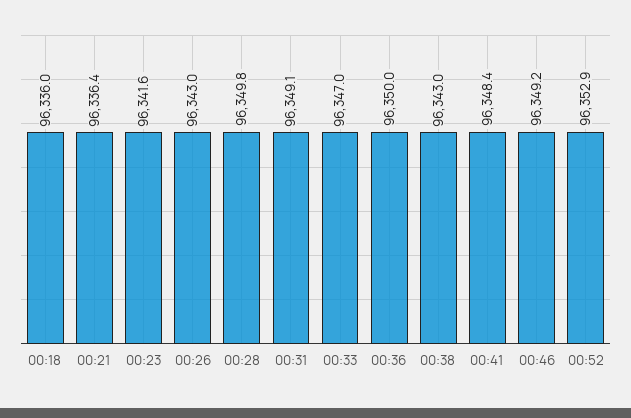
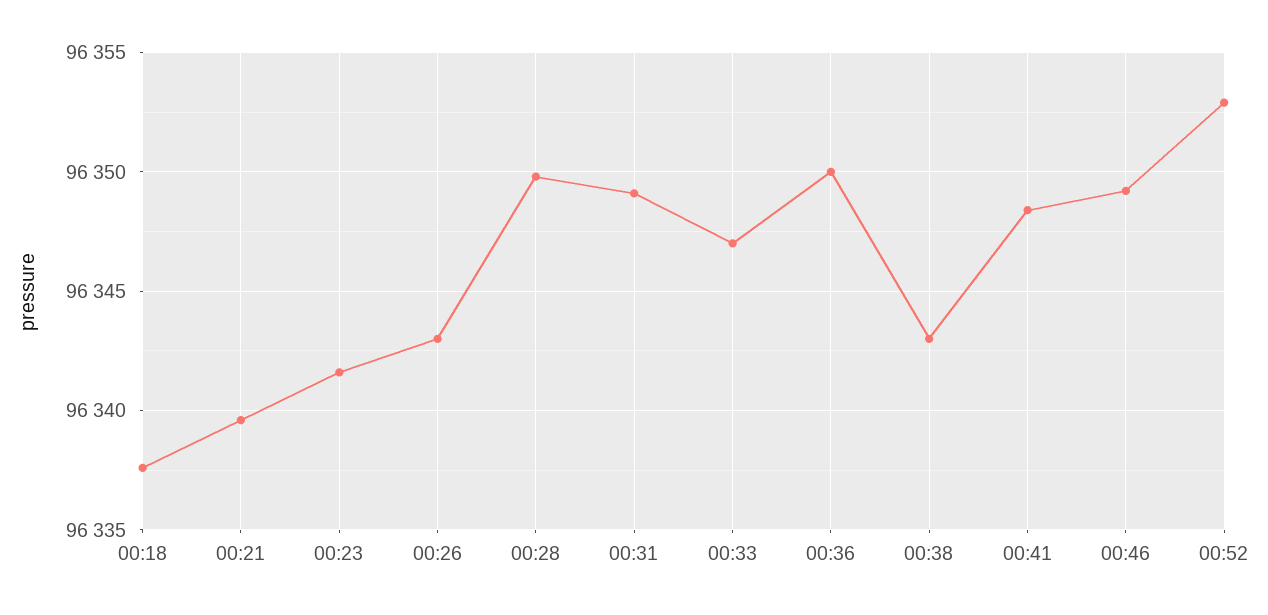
00:18: 96336 -> 96337.5
00:21: 96336.4 -> 96339.5

